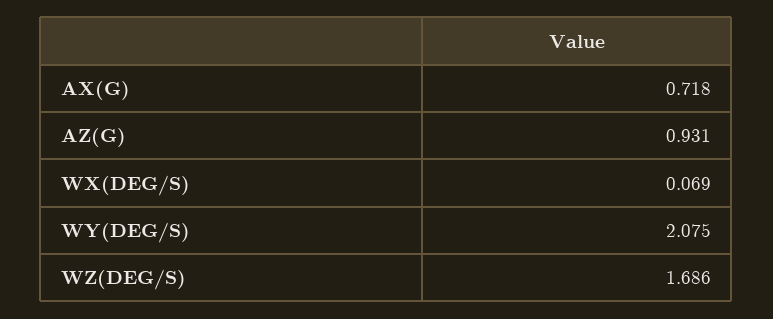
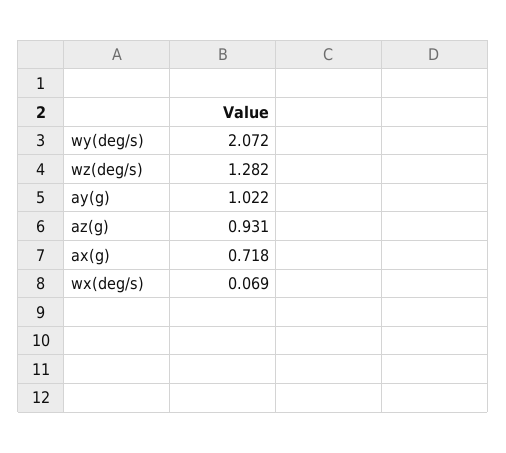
WY(DEG/S): 2.075 -> 2.072
WZ(DEG/S): 1.686 -> 1.282
ay(g): none -> 1.022

